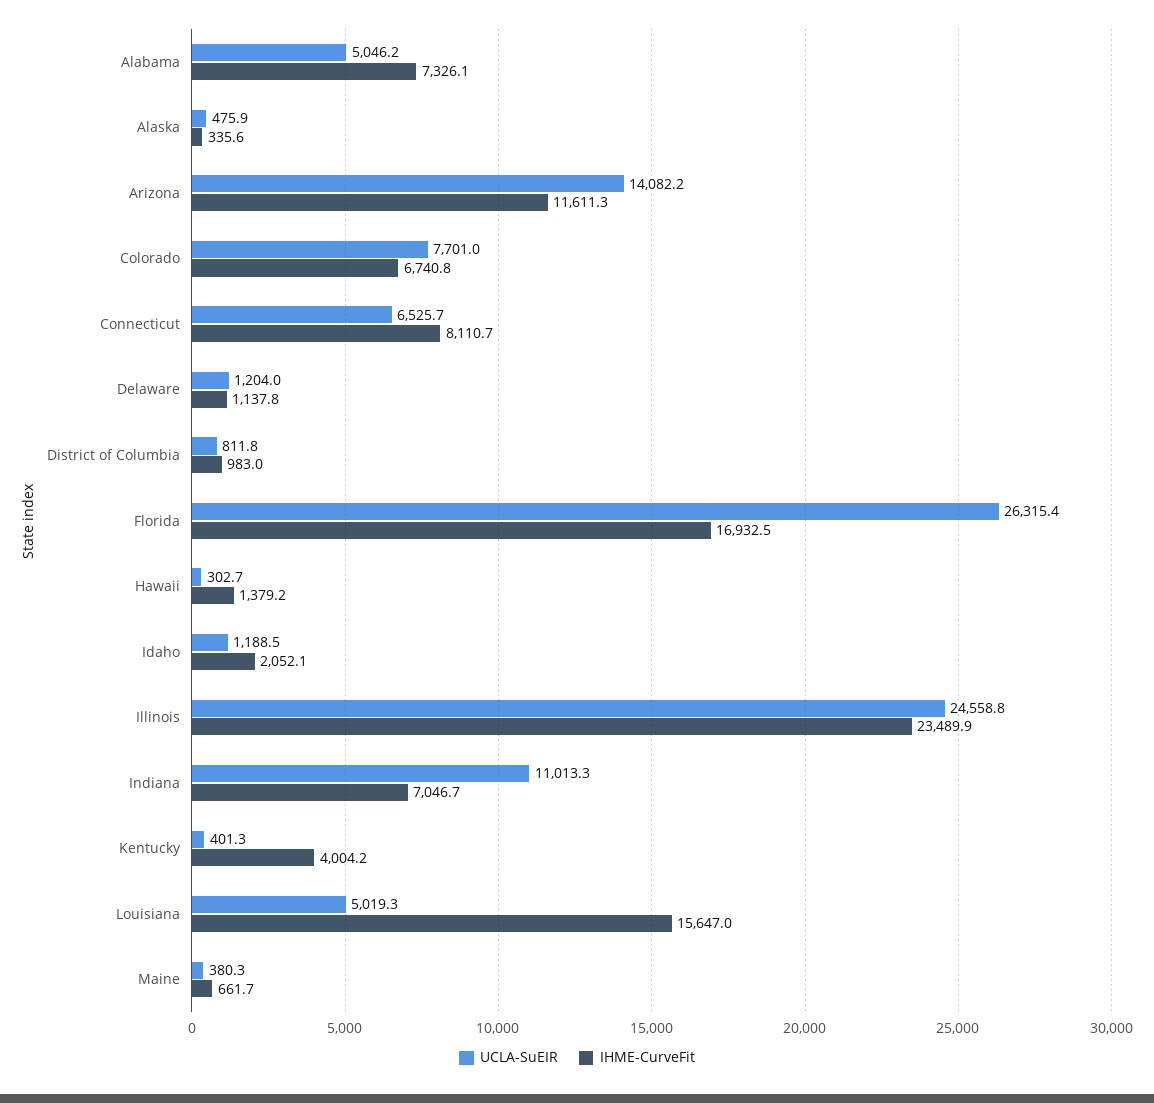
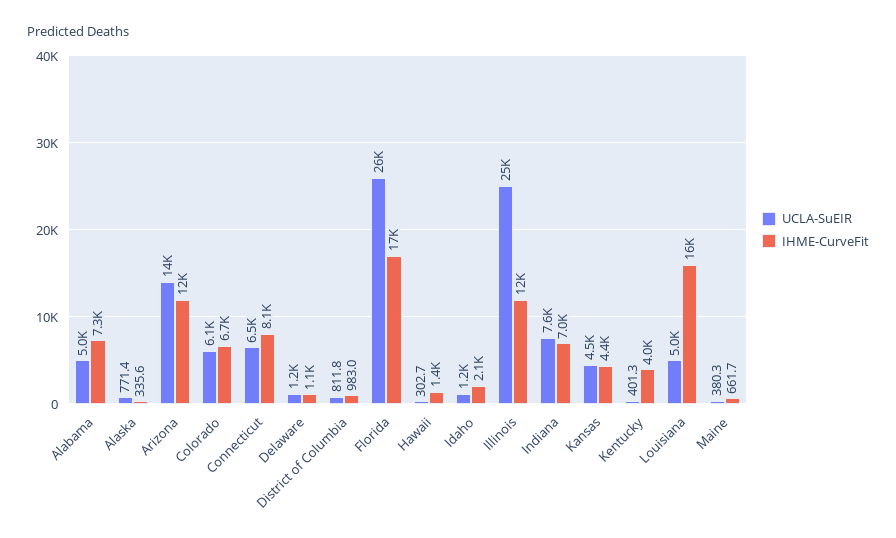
UCLA-SuEIR, Alaska: 475.9 -> 771.4
UCLA-SuEIR, Colorado: 7701 -> 6100
IHME-CurveFit, Illinois: 23489.9 -> 12000
UCLA-SuEIR, Indiana: 11013.3 -> 7600
UCLA-SuEIR, Kansas: none -> 4500
IHME-CurveFit, Kansas: none -> 4400

